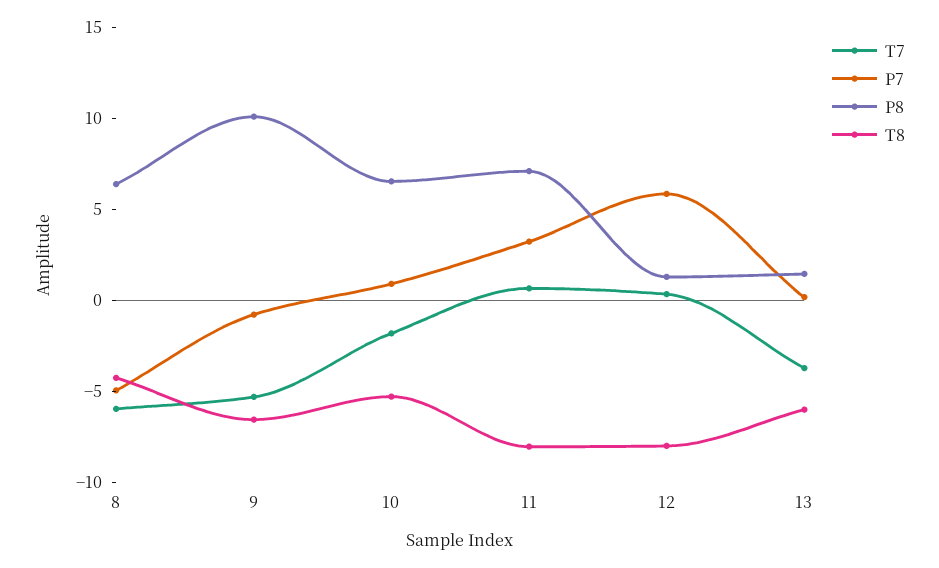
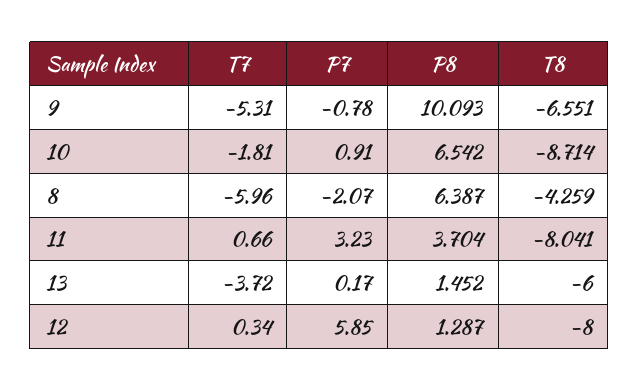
P7, 8: -5 -> -2.07
T8, 10: -5 -> -8.714
P8, 11: 7 -> 3.704

